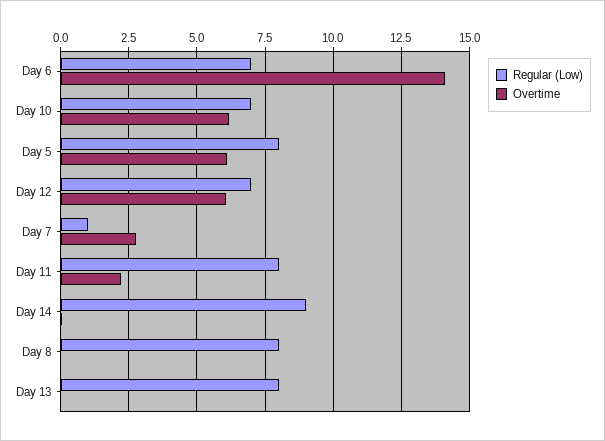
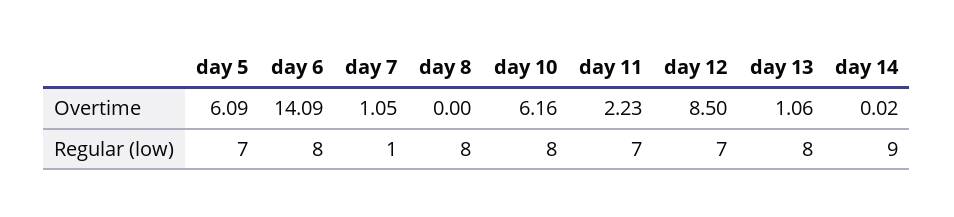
Regular (Low), Day 6: 7 -> 8
Regular (Low), Day 10: 7 -> 8
Regular (Low), Day 5: 8 -> 7
Overtime, Day 12: 6 -> 8.5
Overtime, Day 7: 2.75 -> 1.05
Regular (Low), Day 11: 8 -> 7
Overtime, Day 13: 0 -> 1.06

